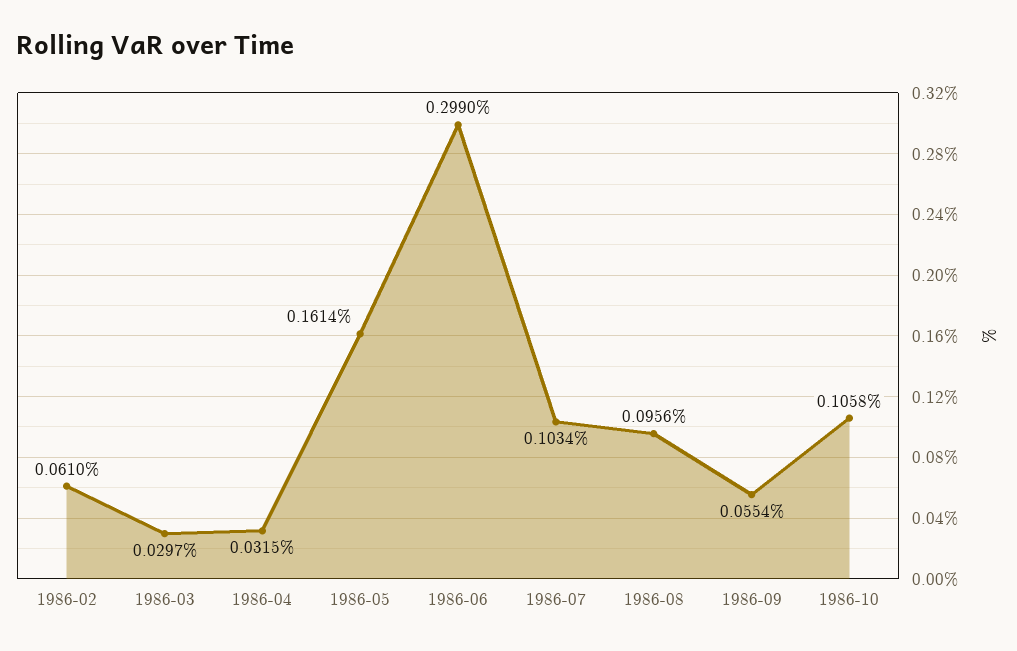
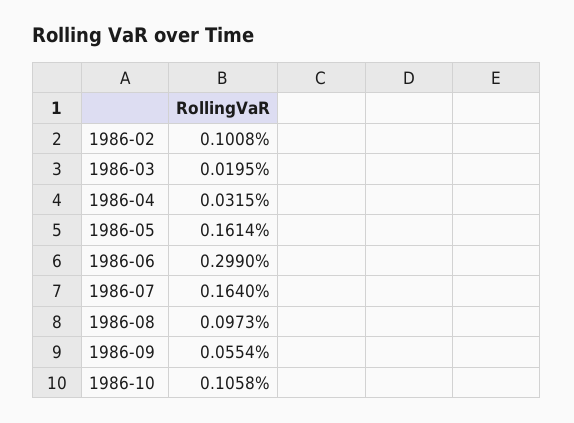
1986-02: 0.061 -> 0.1008
1986-03: 0.0297 -> 0.0195
1986-07: 0.1034 -> 0.164
1986-08: 0.0956 -> 0.0973

